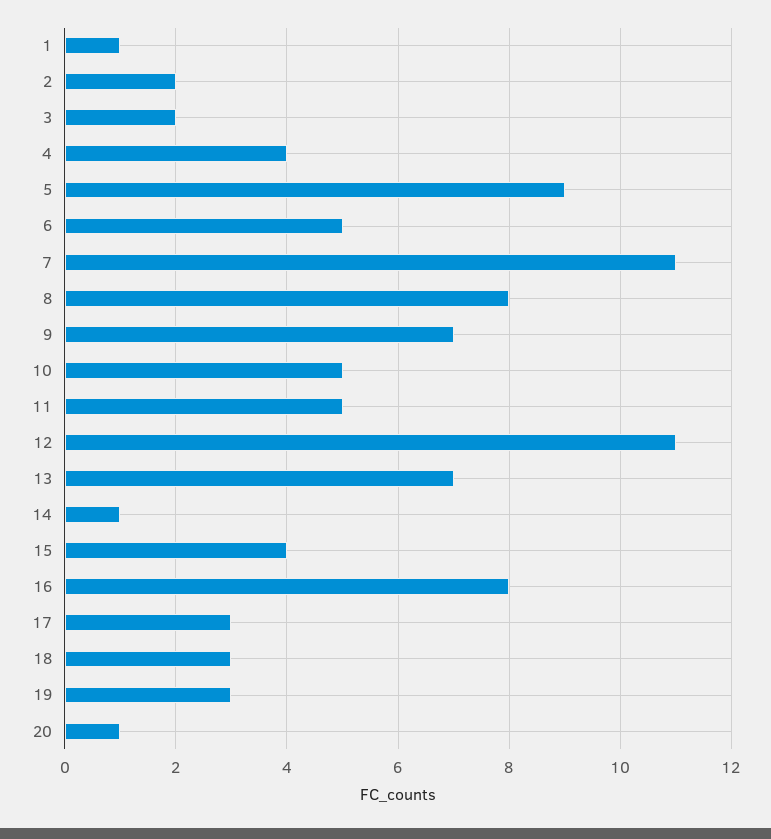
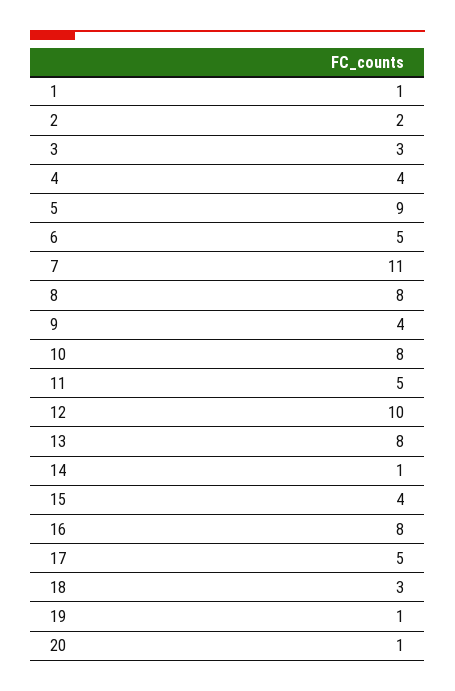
3: 2 -> 3
9: 7 -> 4
10: 5 -> 8
12: 11 -> 10
13: 7 -> 8
17: 3 -> 5
19: 3 -> 1

